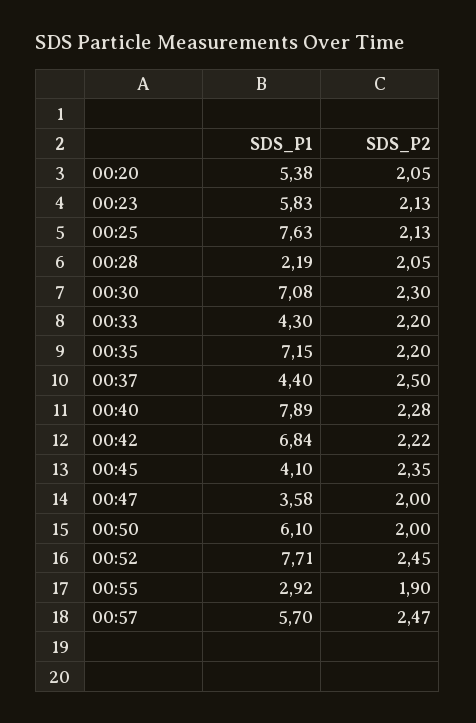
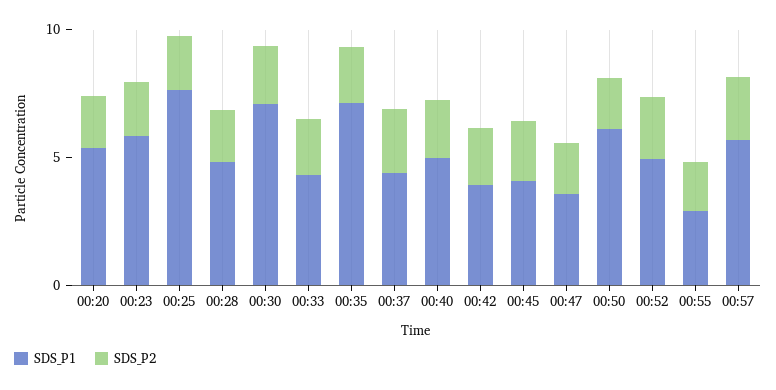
SDS_P1, 00:28: 2.19 -> 5
SDS_P1, 00:40: 7.89 -> 5
SDS_P1, 00:42: 6.84 -> 4
SDS_P1, 00:52: 7.71 -> 5

